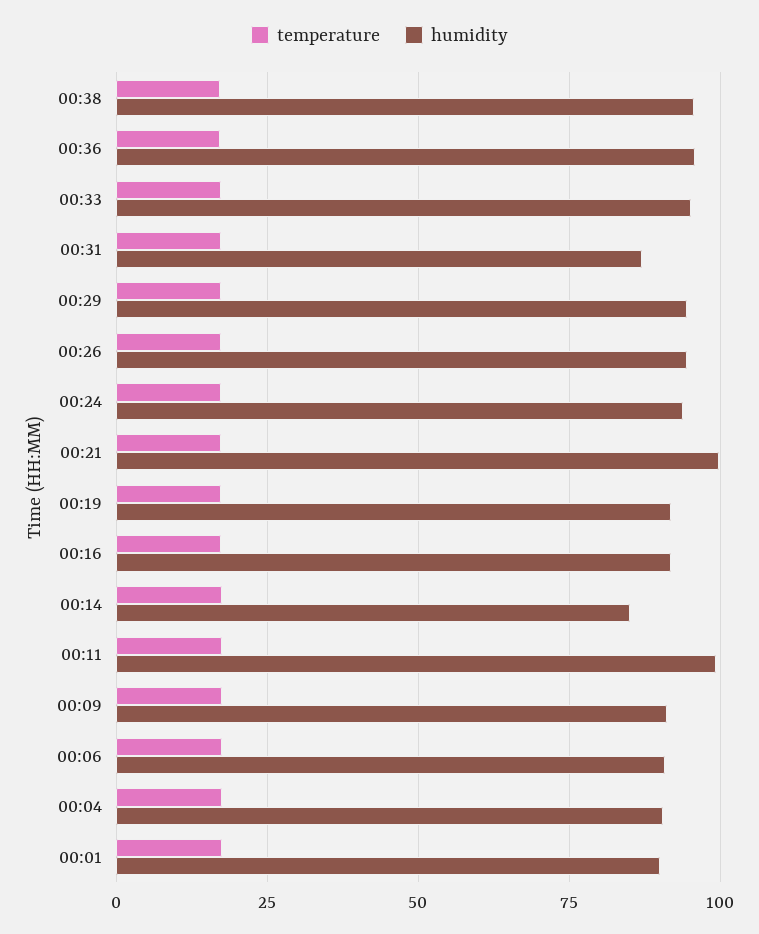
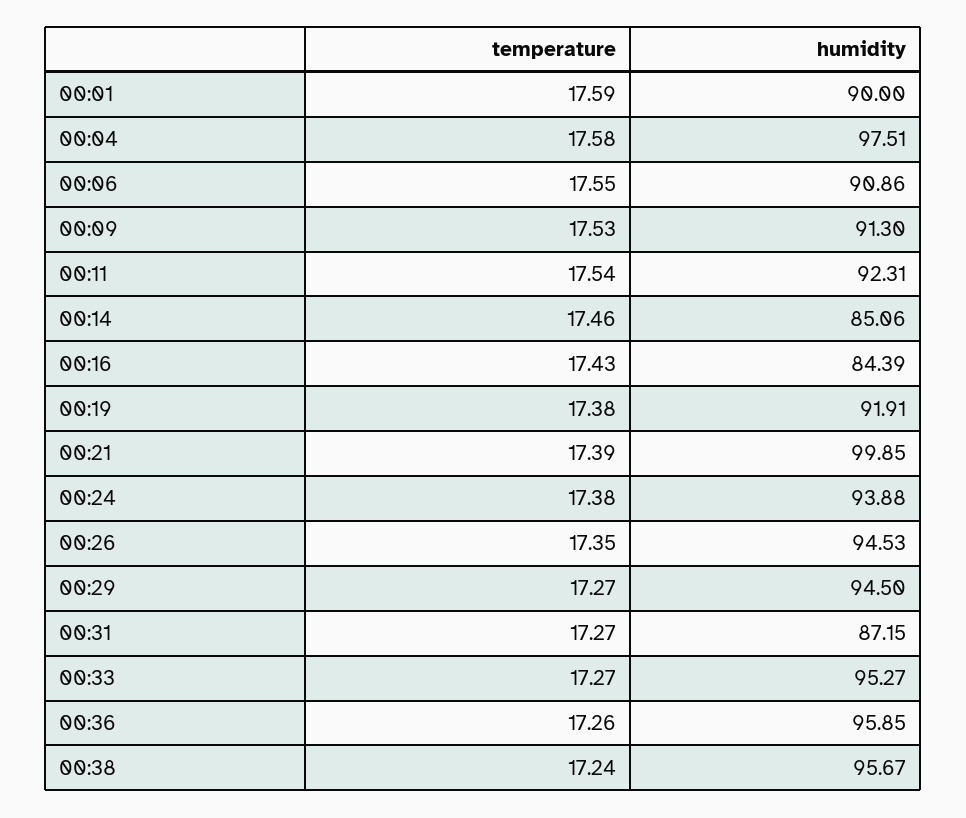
humidity, 00:16: 92.5 -> 84.39
humidity, 00:11: 100 -> 92.31
humidity, 00:04: 90 -> 97.51

